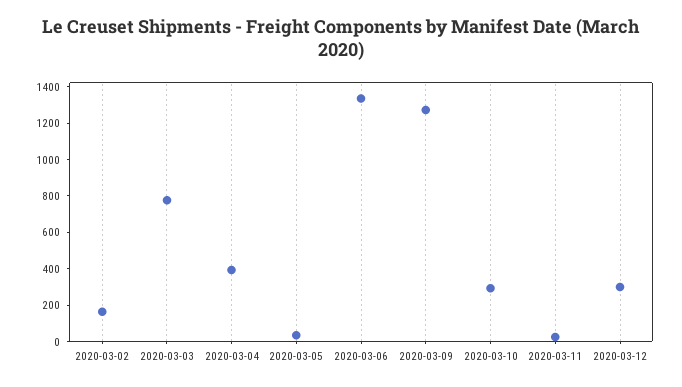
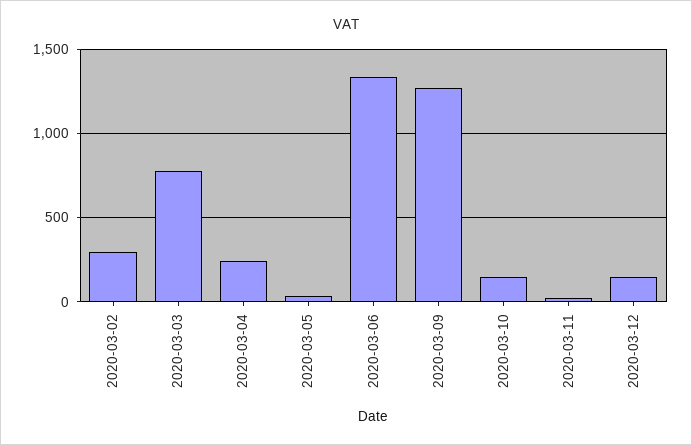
2020-03-02: 150 -> 300
2020-03-04: 400 -> 250
2020-03-10: 300 -> 150
2020-03-12: 300 -> 150

